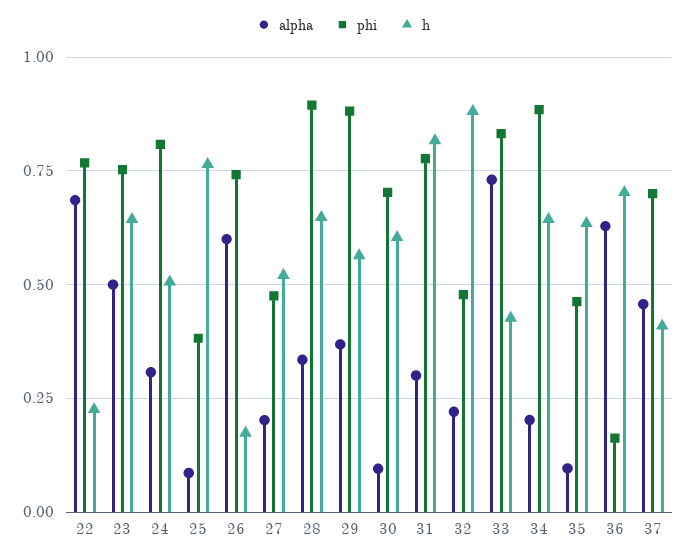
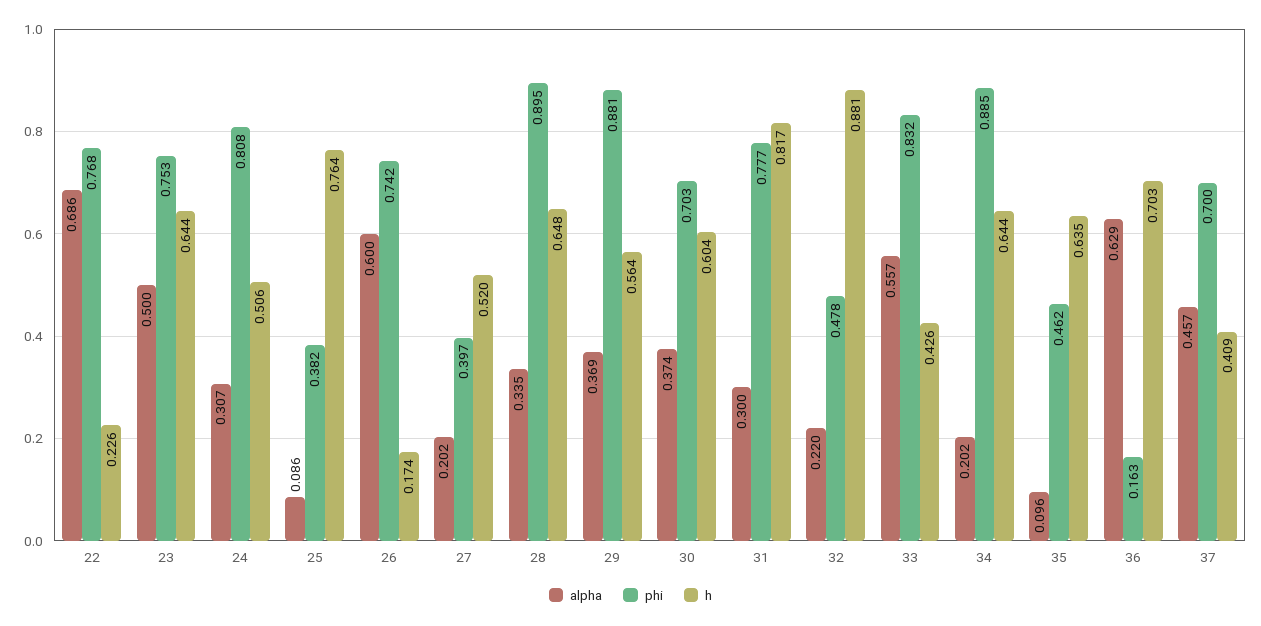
phi, 27: 0.475 -> 0.397
alpha, 30: 0.1 -> 0.374
alpha, 33: 0.725 -> 0.557

